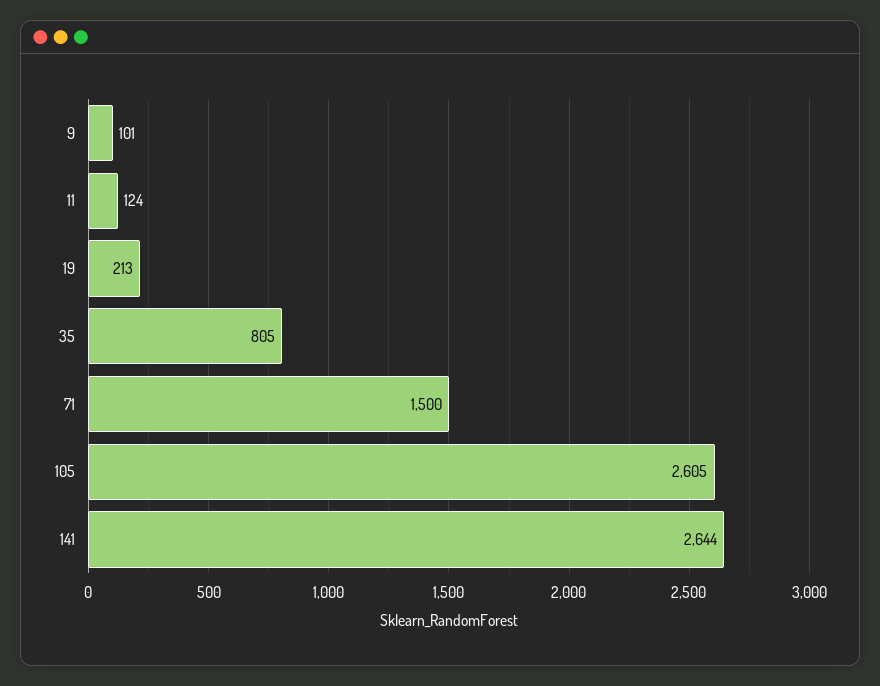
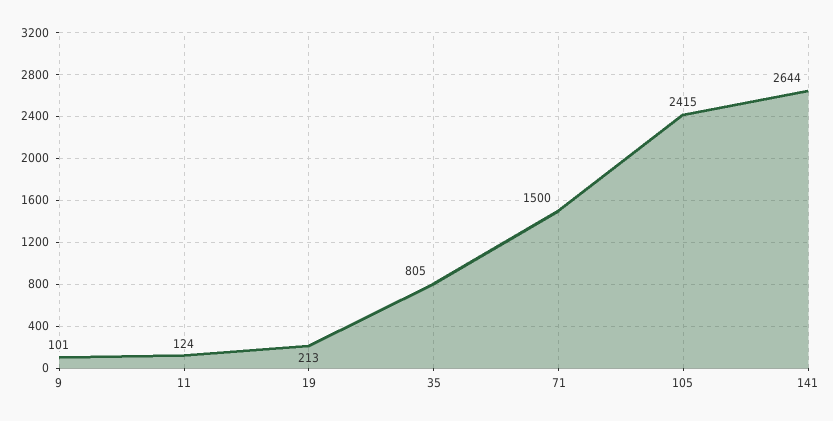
105: 2605 -> 2415

